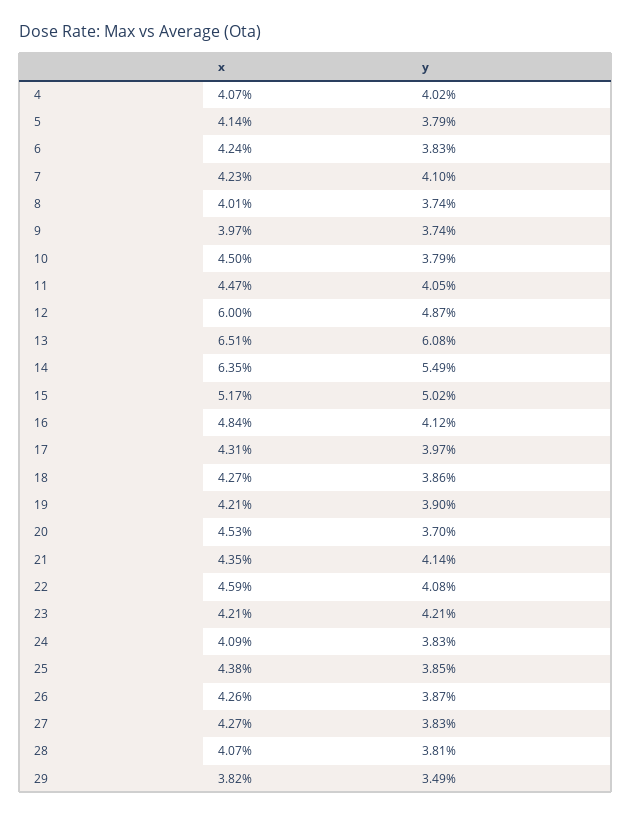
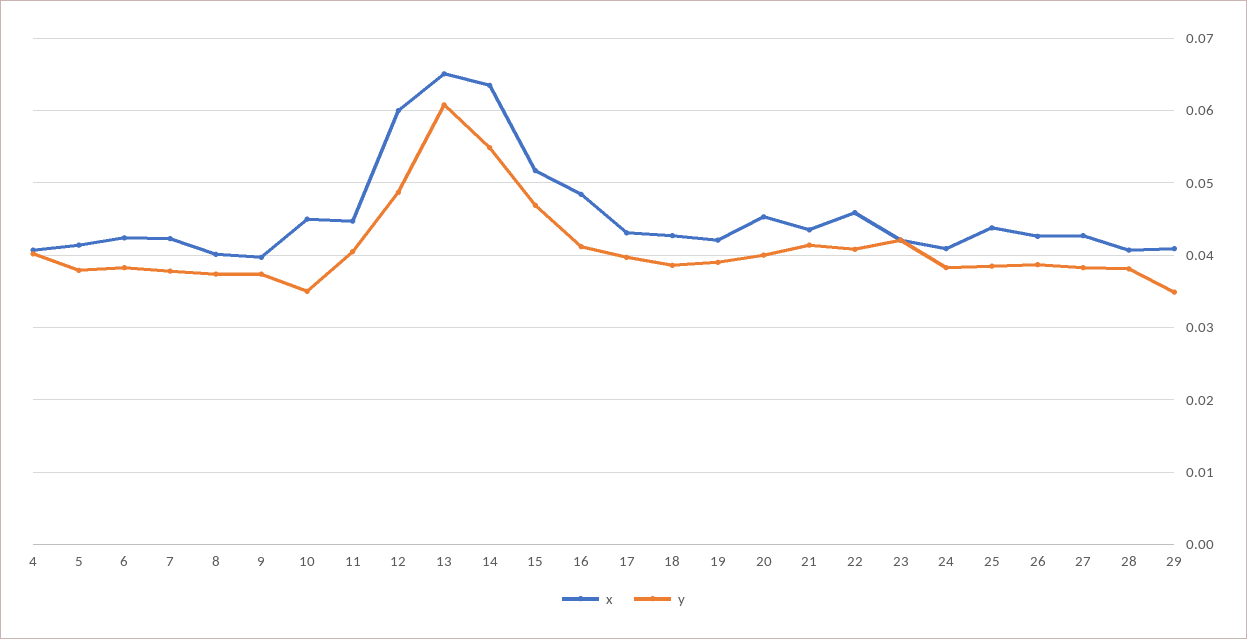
y, 7: 0.041 -> 0.038
y, 10: 0.0379 -> 0.035
y, 15: 0.0502 -> 0.047
y, 20: 0.037 -> 0.04
x, 29: 0.0382 -> 0.041

